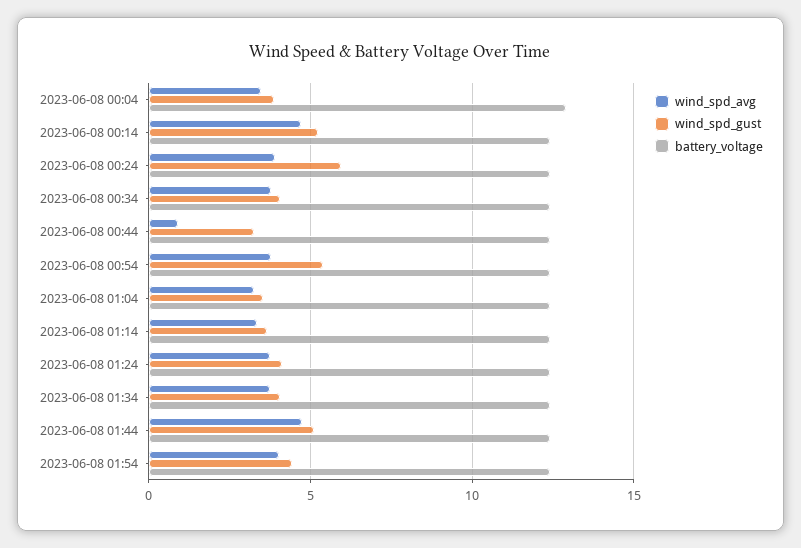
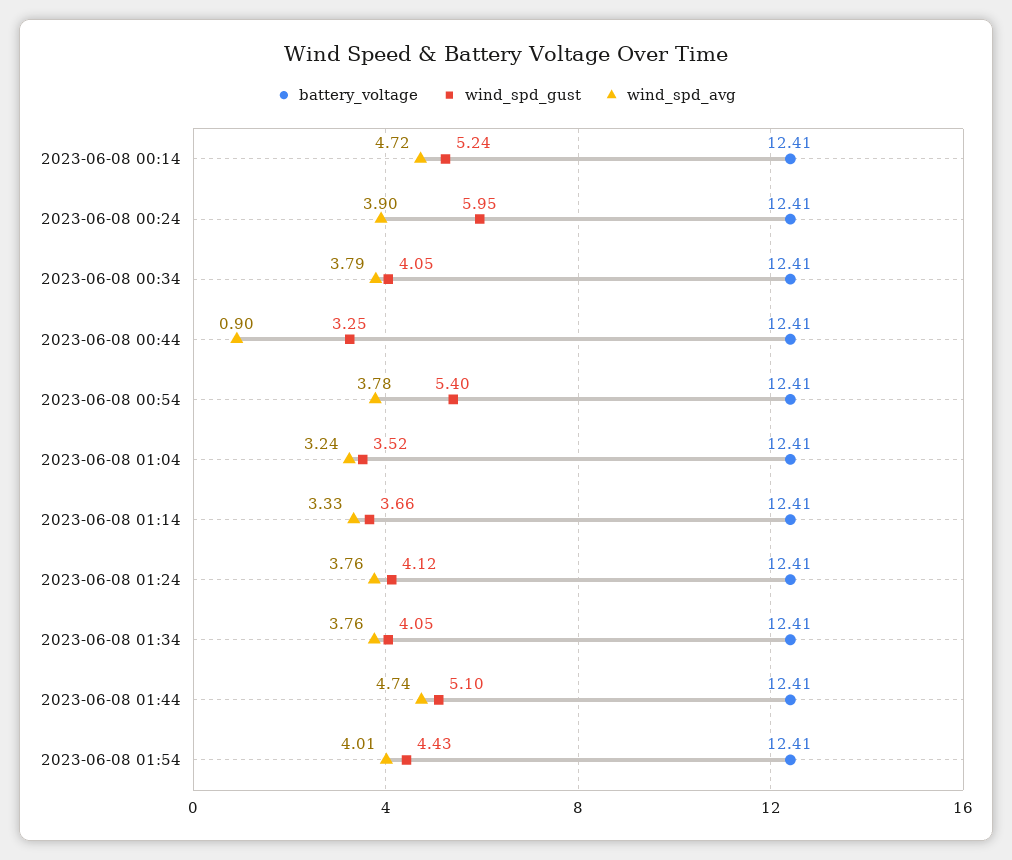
wind_spd_avg, 2023-06-08 00:04: 3.5 -> none
wind_spd_gust, 2023-06-08 00:04: 4 -> none
battery_voltage, 2023-06-08 00:04: 13 -> none

